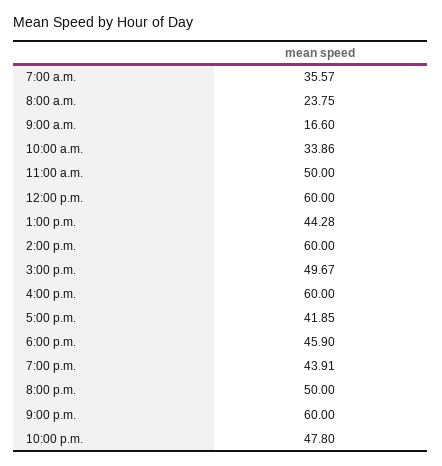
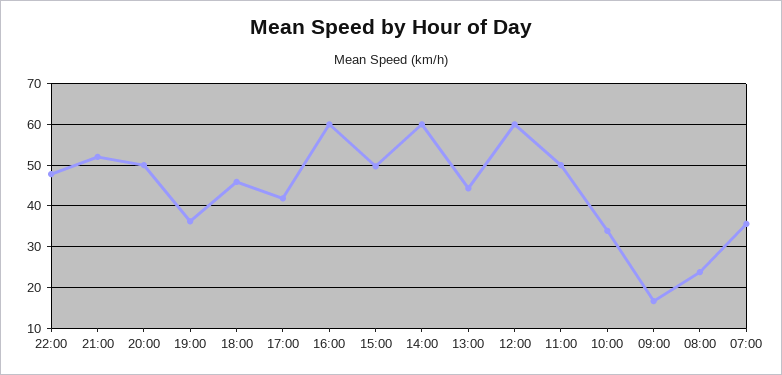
7:00 p.m.: 43.91 -> 36
9:00 p.m.: 60 -> 52

